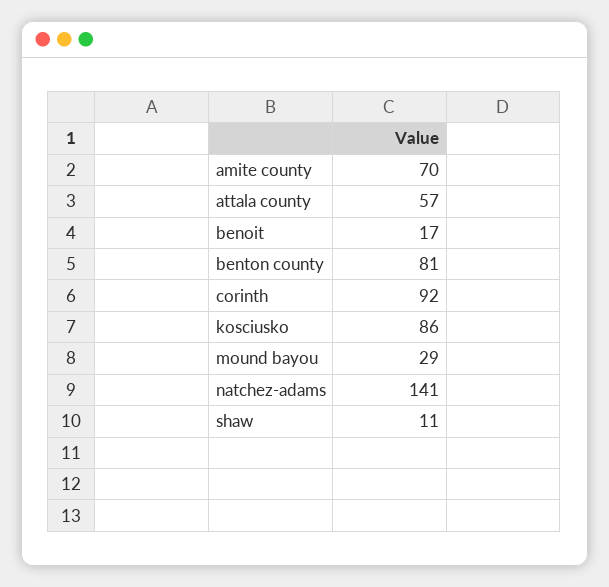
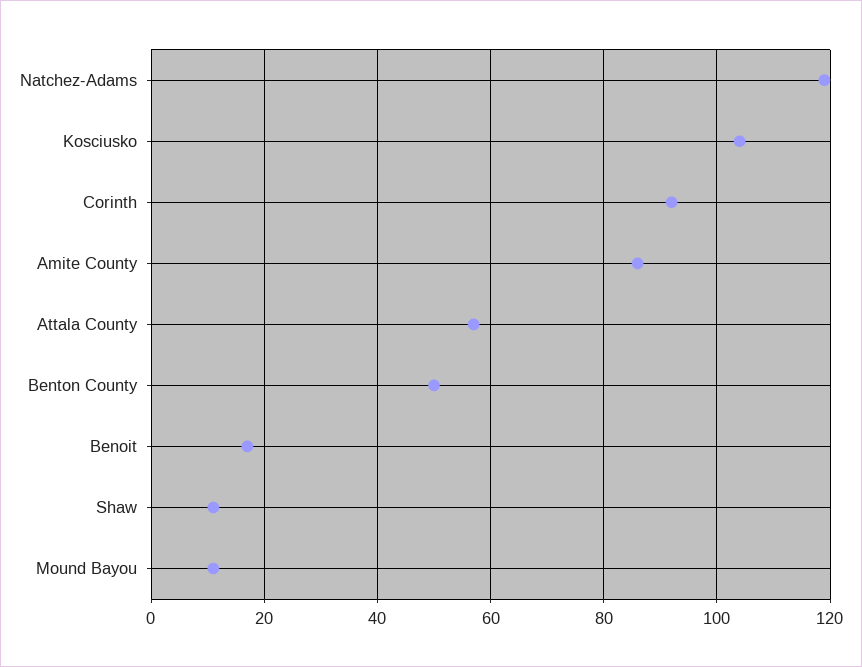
amite county: 70 -> 85
benton county: 81 -> 50
kosciusko: 86 -> 105
mound bayou: 29 -> 10
natchez-adams: 141 -> 120

